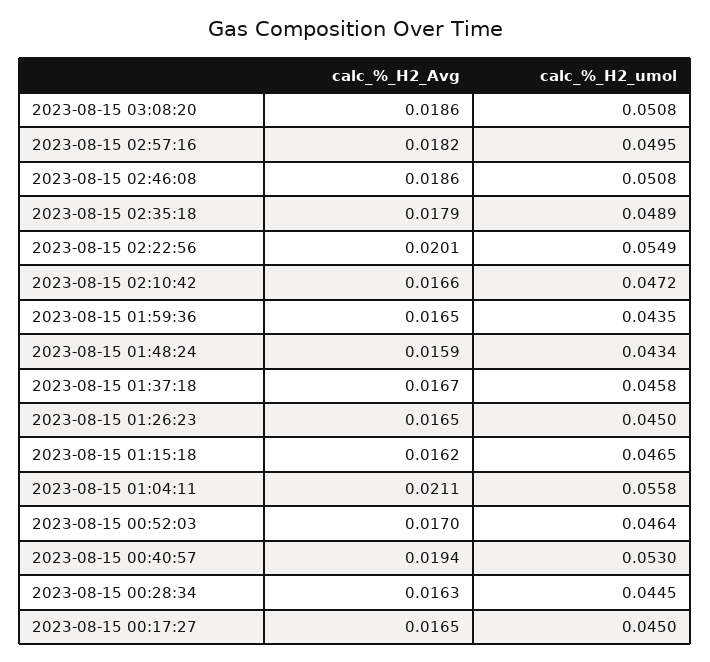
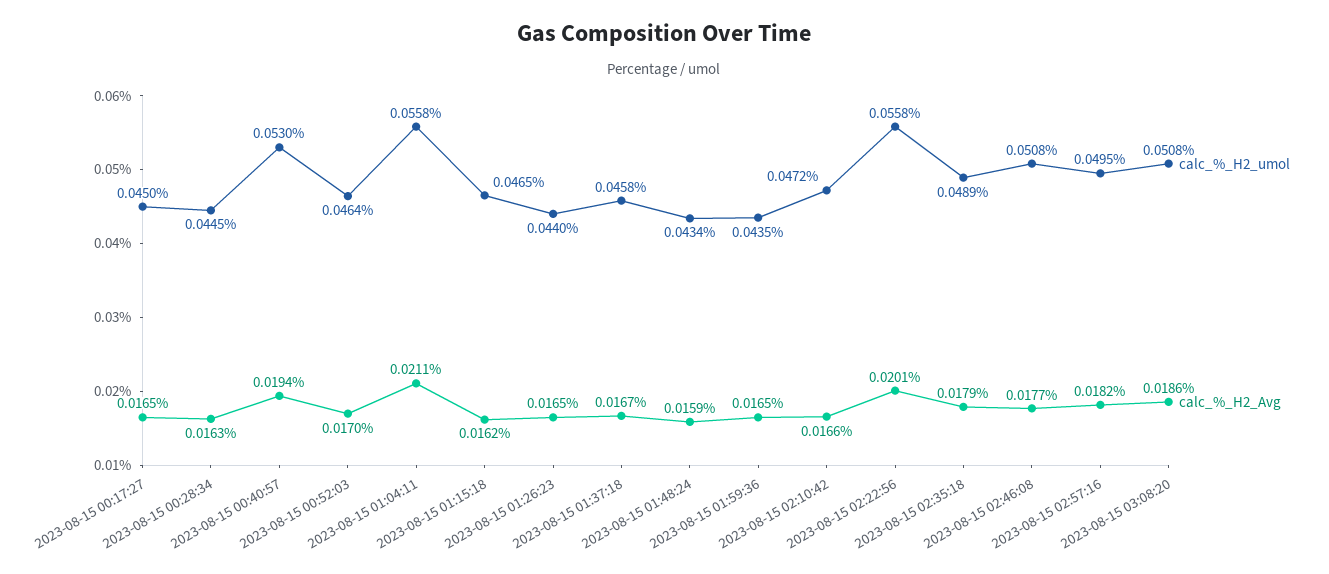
calc_%_H2_Avg, 2023-08-15 02:46:08: 0.0186 -> 0.0177
calc_%_H2_umol, 2023-08-15 02:22:56: 0.0549 -> 0.0558
calc_%_H2_umol, 2023-08-15 01:26:23: 0.045 -> 0.044

